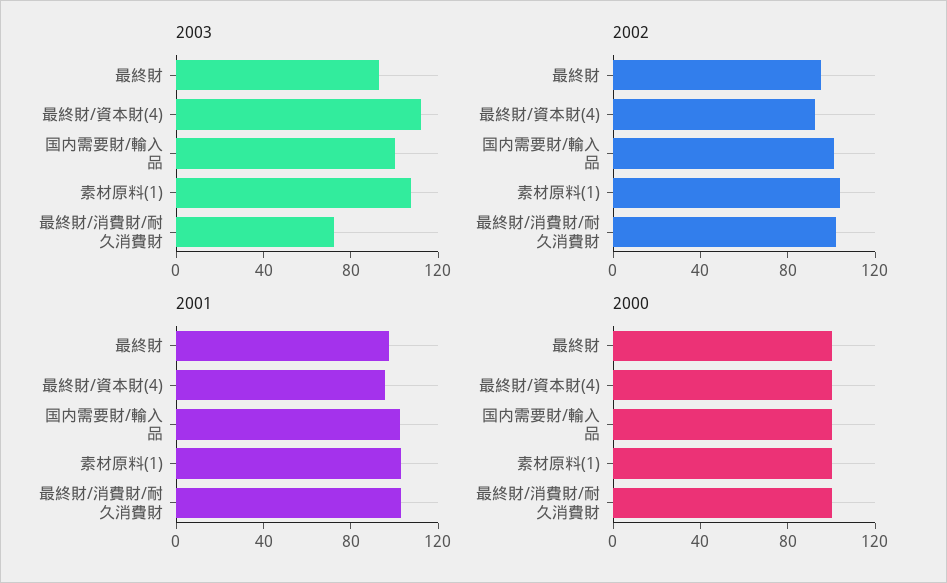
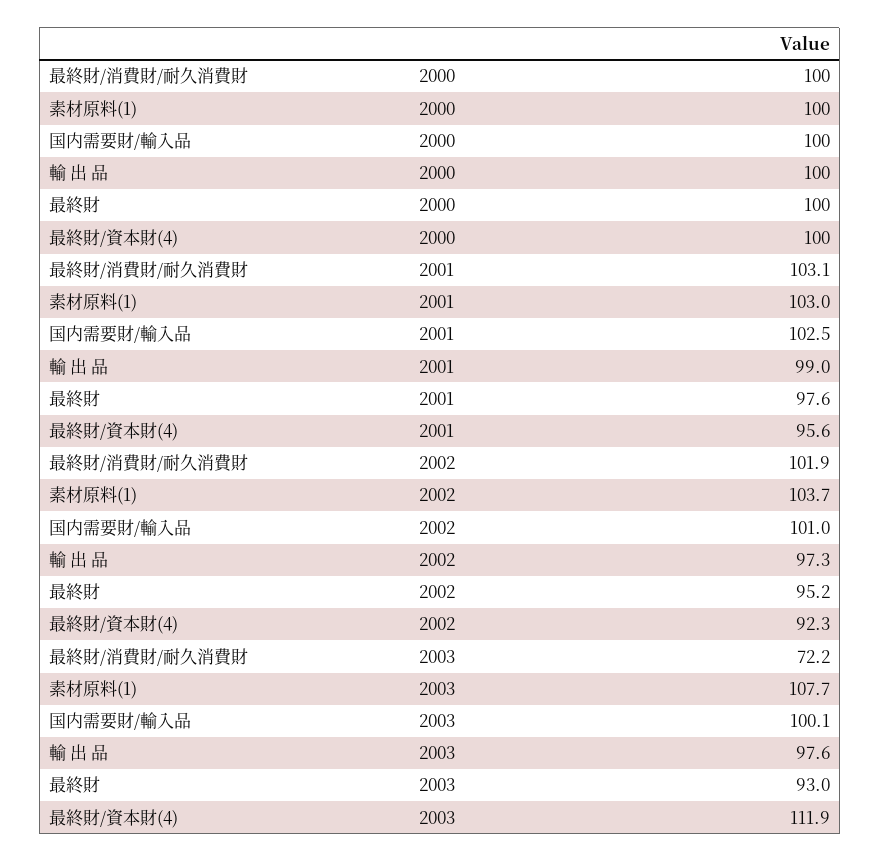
2000, 輸 出 品: none -> 100
2001, 輸 出 品: none -> 99
2002, 輸 出 品: none -> 97.3
2003, 輸 出 品: none -> 97.6

